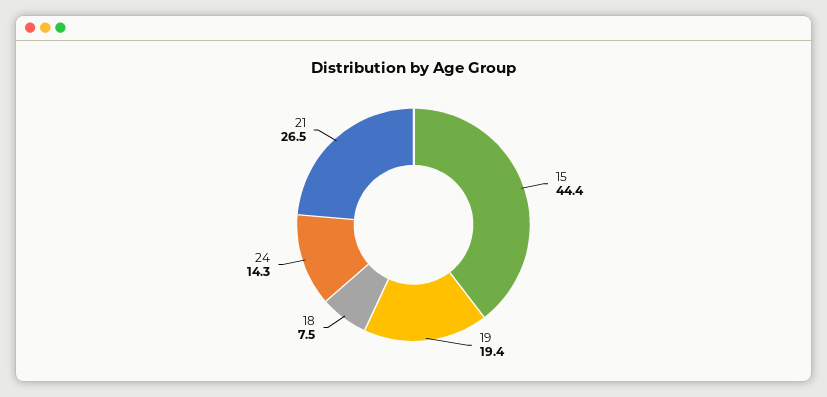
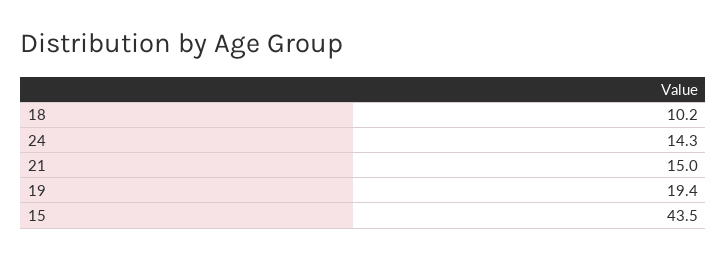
15: 44.4 -> 43.5
18: 7.5 -> 10.2
21: 26.5 -> 15

